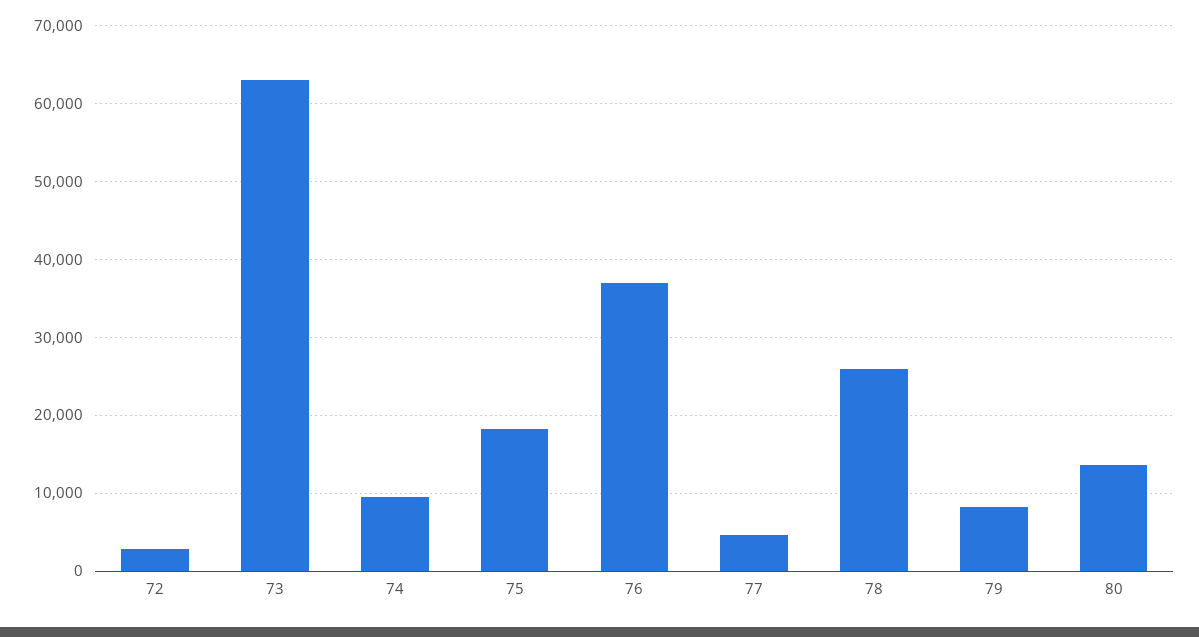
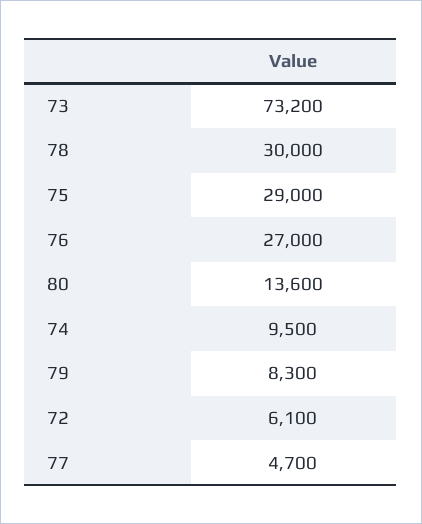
72: 3000 -> 6100
73: 63000 -> 73200
75: 18000 -> 29000
76: 37000 -> 27000
78: 26000 -> 30000

